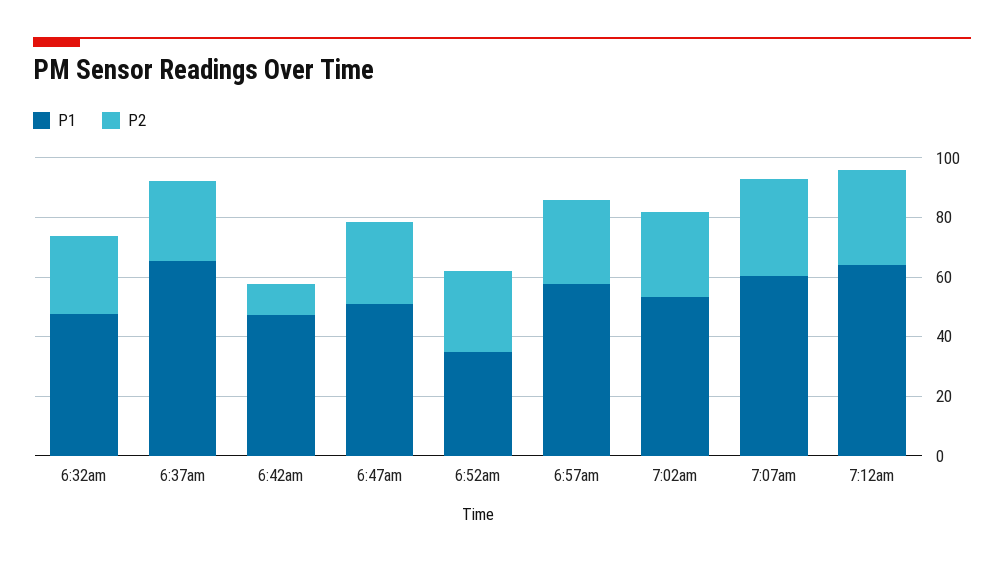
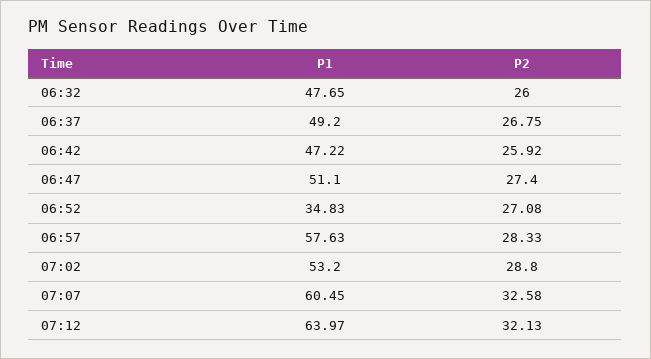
P1, 6:37am: 65 -> 49.2
P2, 6:42am: 10 -> 25.92

